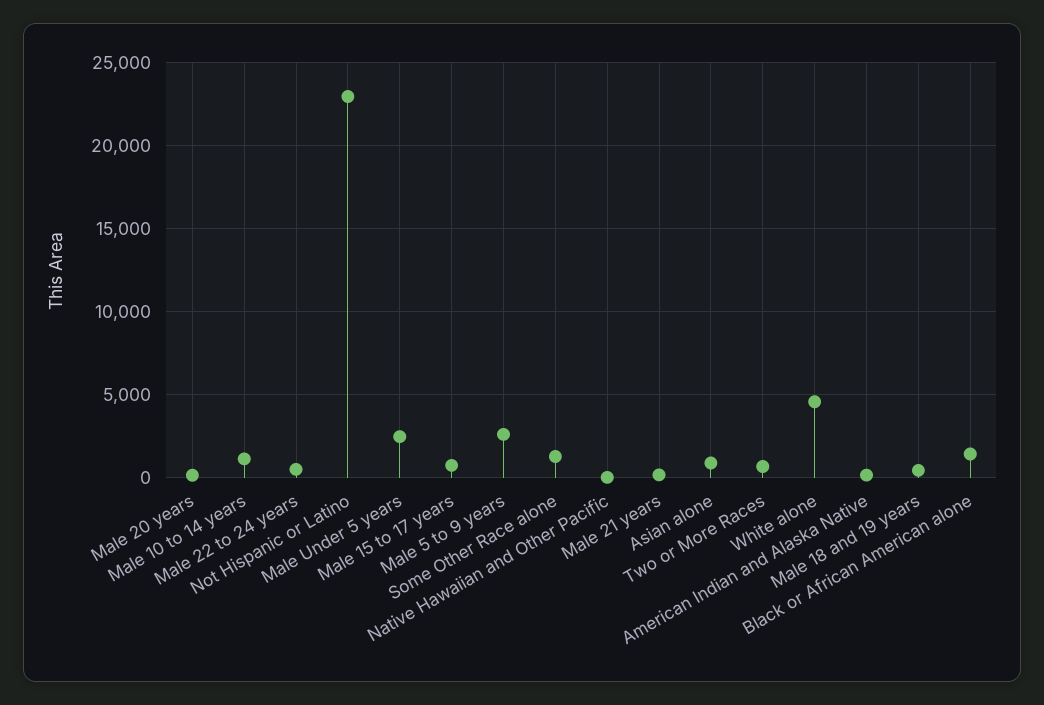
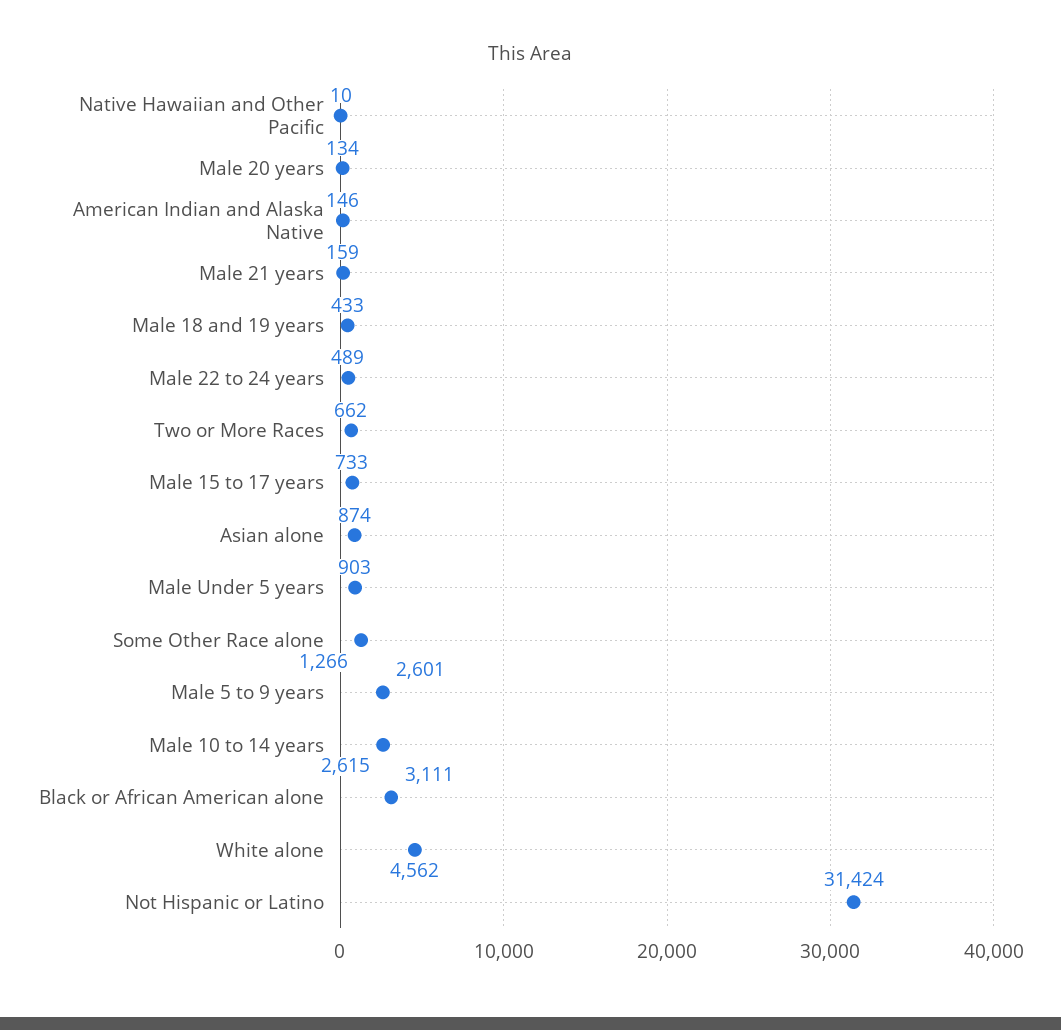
Male 10 to 14 years: 1000 -> 2615
Not Hispanic or Latino: 23000 -> 31424
Male Under 5 years: 2500 -> 903
Black or African American alone: 1500 -> 3111

